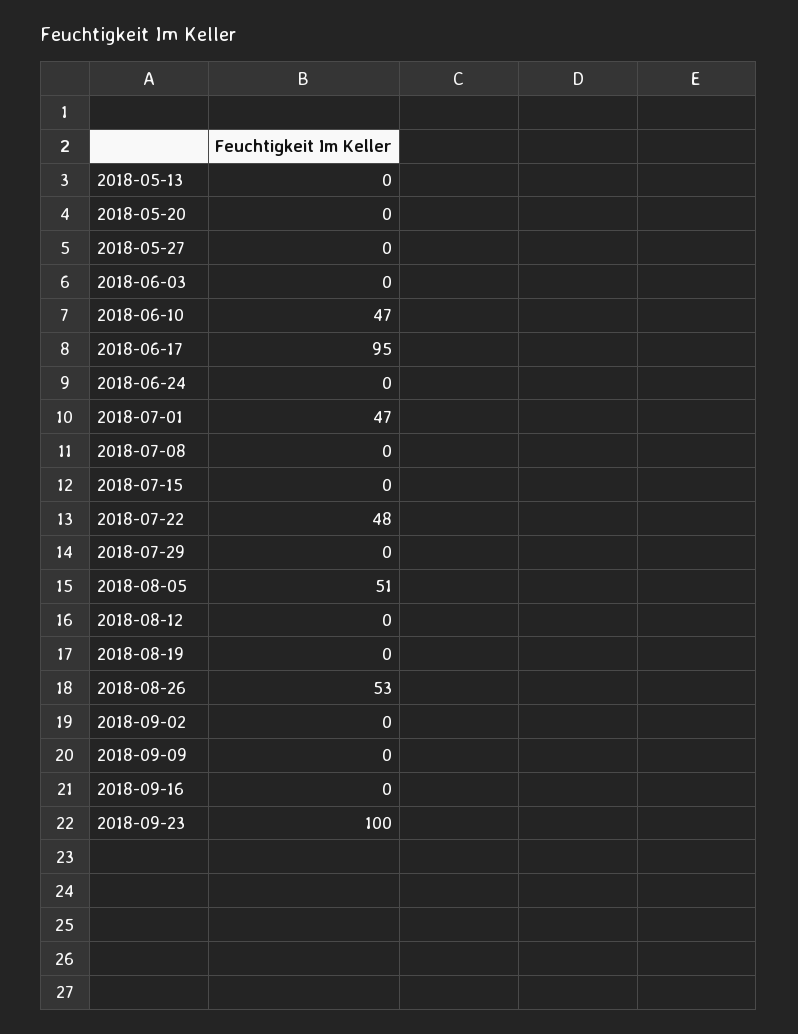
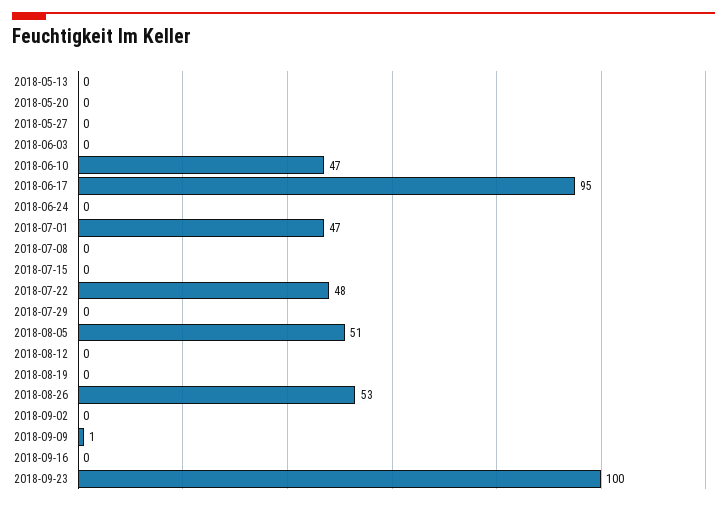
2018-09-09: 0 -> 1

